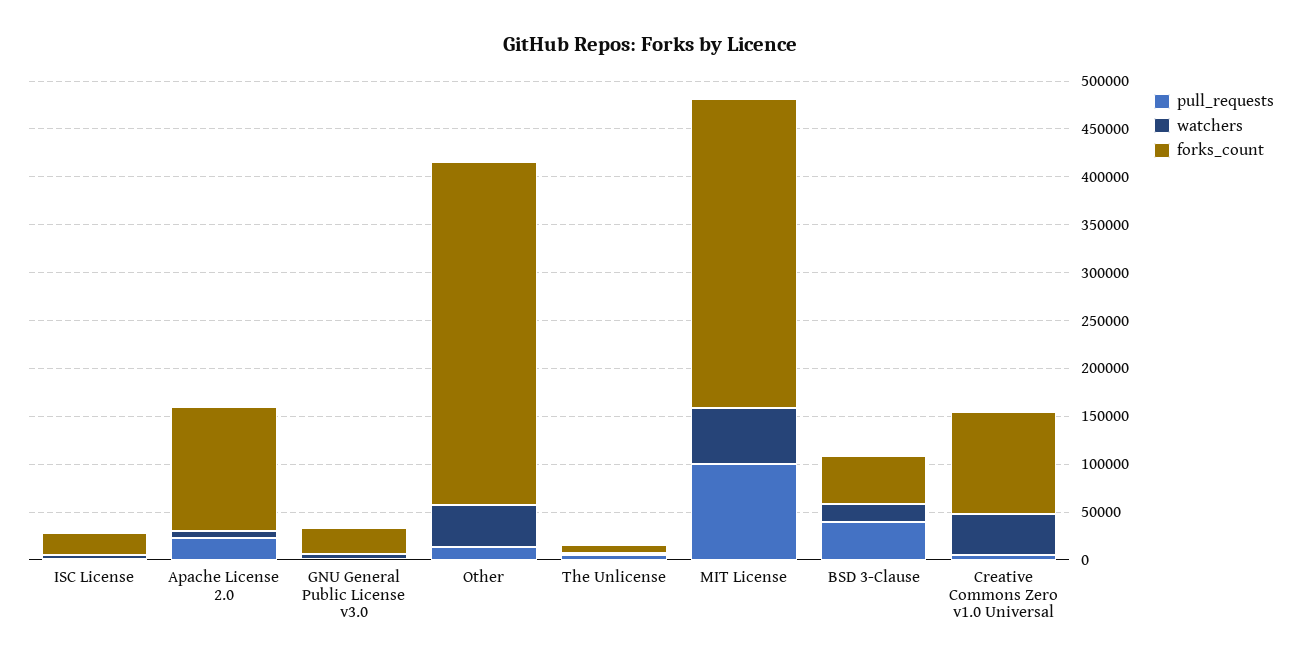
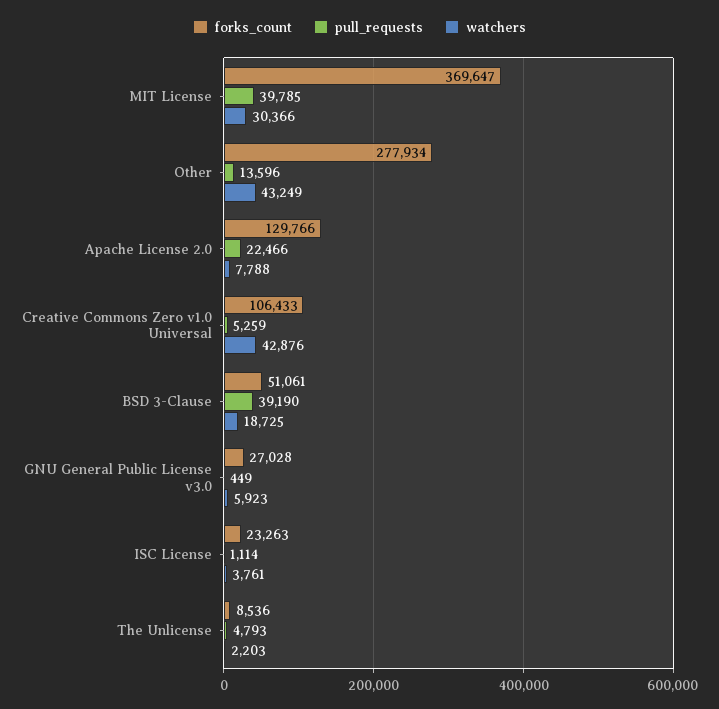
forks_count, Other: 360000 -> 277934
pull_requests, MIT License: 100000 -> 39785
watchers, MIT License: 60000 -> 30366
forks_count, MIT License: 320000 -> 369647

